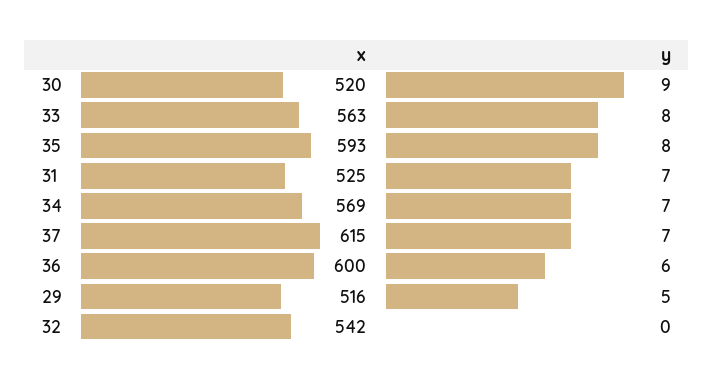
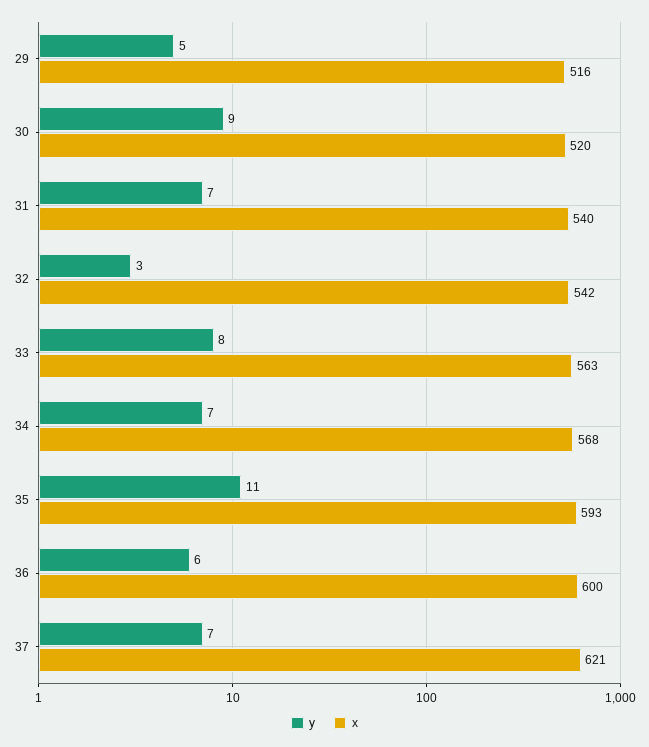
y, 35: 8 -> 11
x, 31: 525 -> 540
x, 34: 569 -> 568
x, 37: 615 -> 621
y, 32: 0 -> 3

